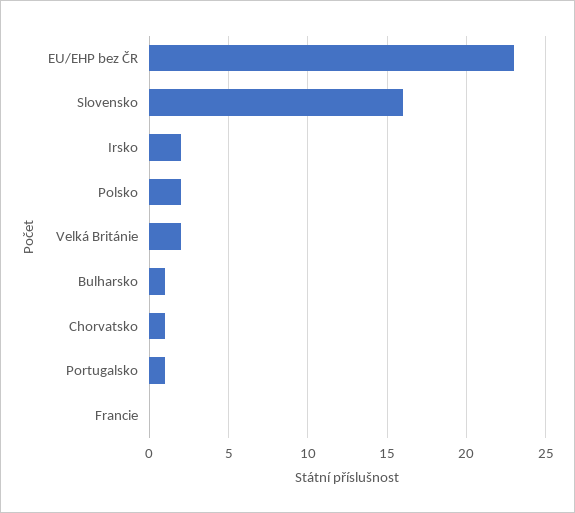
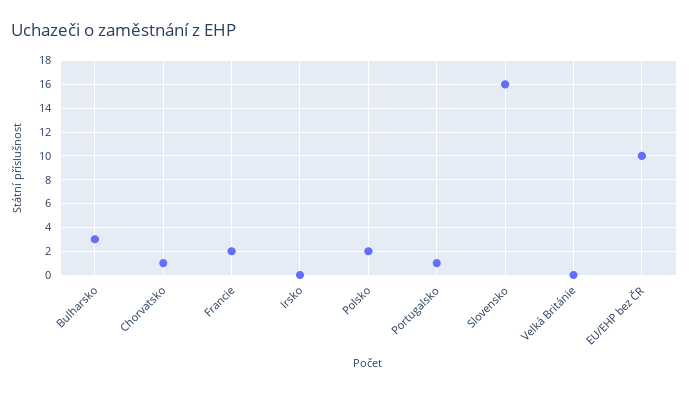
EU/EHP bez ČR: 23 -> 10
Irsko: 2 -> 0
Velká Británie: 2 -> 0
Bulharsko: 1 -> 3
Francie: 0 -> 2

